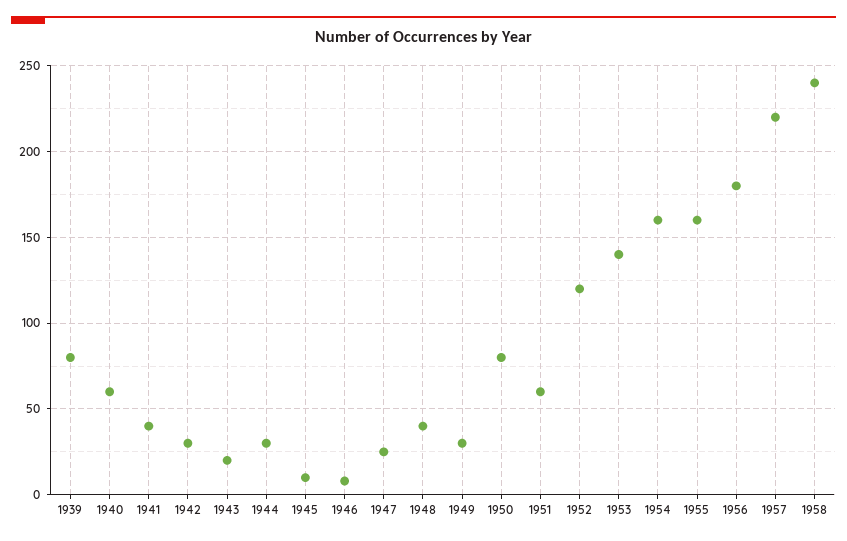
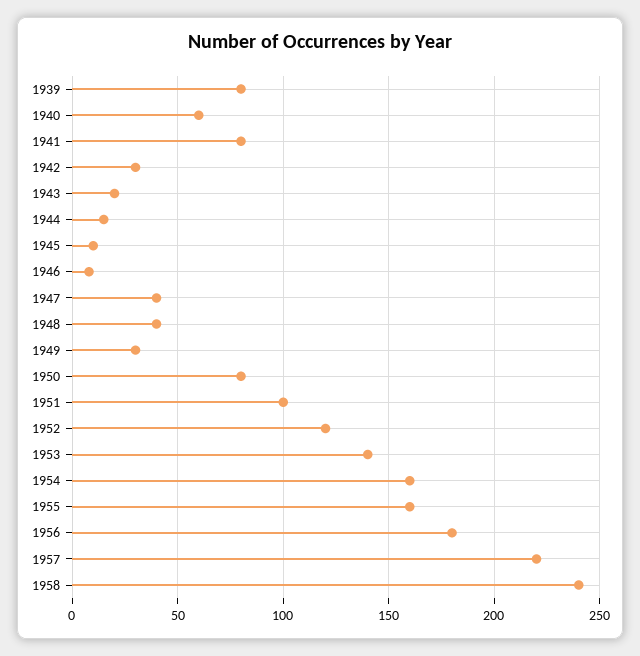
1941: 40 -> 80
1944: 30 -> 15
1947: 25 -> 40
1951: 60 -> 100

